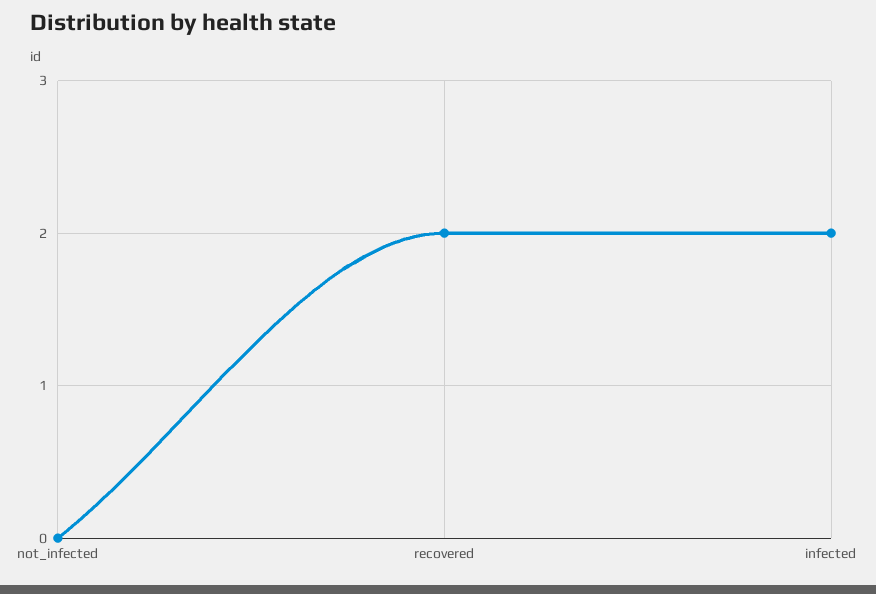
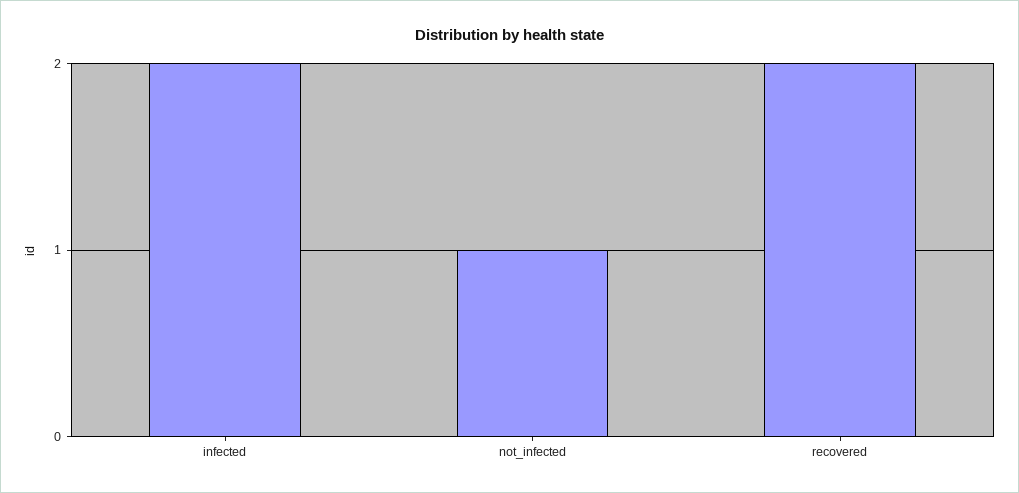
not_infected: 0 -> 1

